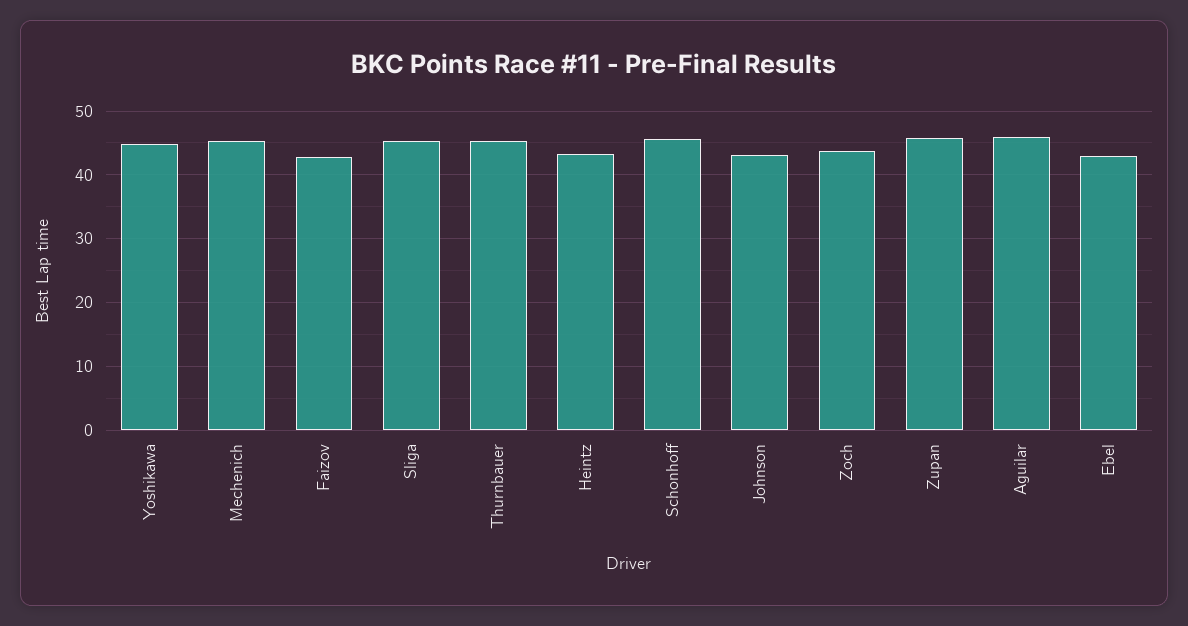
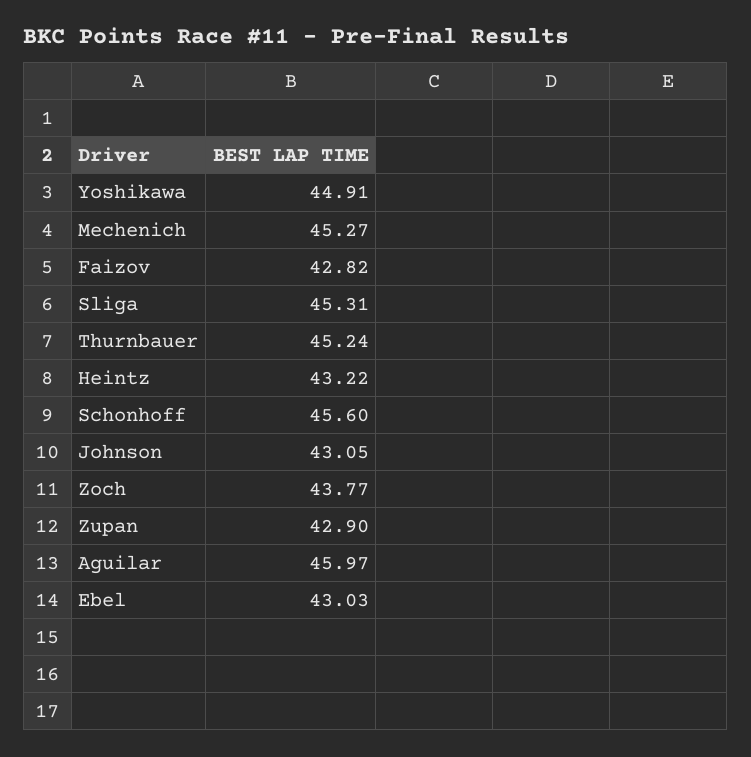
Zupan: 46 -> 42.9

